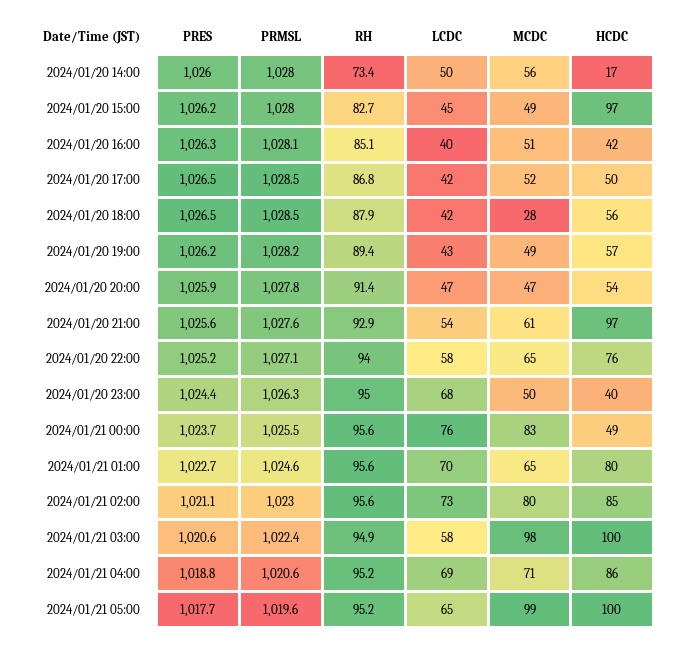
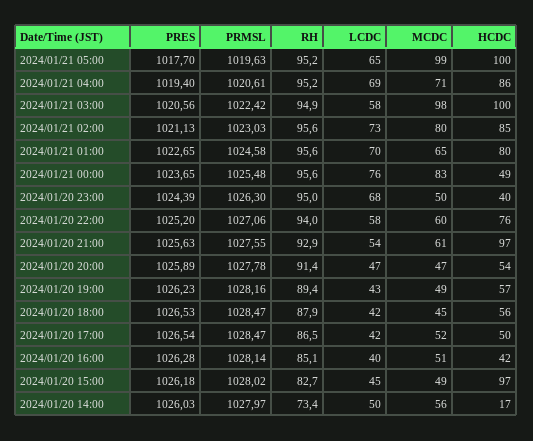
RH, 2024/01/20 17:00: 86.8 -> 86.5
MCDC, 2024/01/20 18:00: 28 -> 45
MCDC, 2024/01/20 22:00: 65 -> 60
PRES, 2024/01/21 04:00: 1018.8 -> 1019.4

